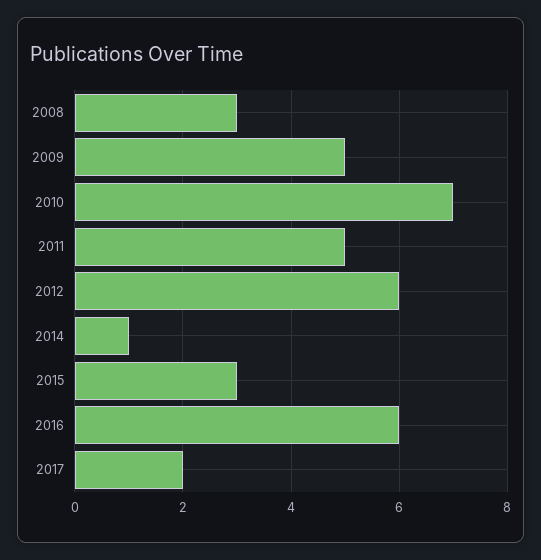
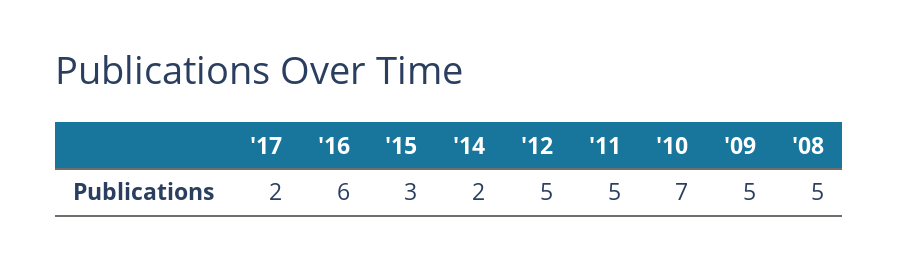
2008: 3 -> 5
2012: 6 -> 5
2014: 1 -> 2

